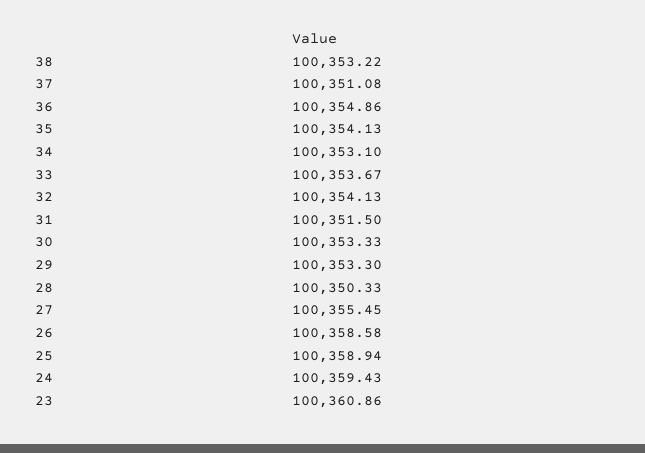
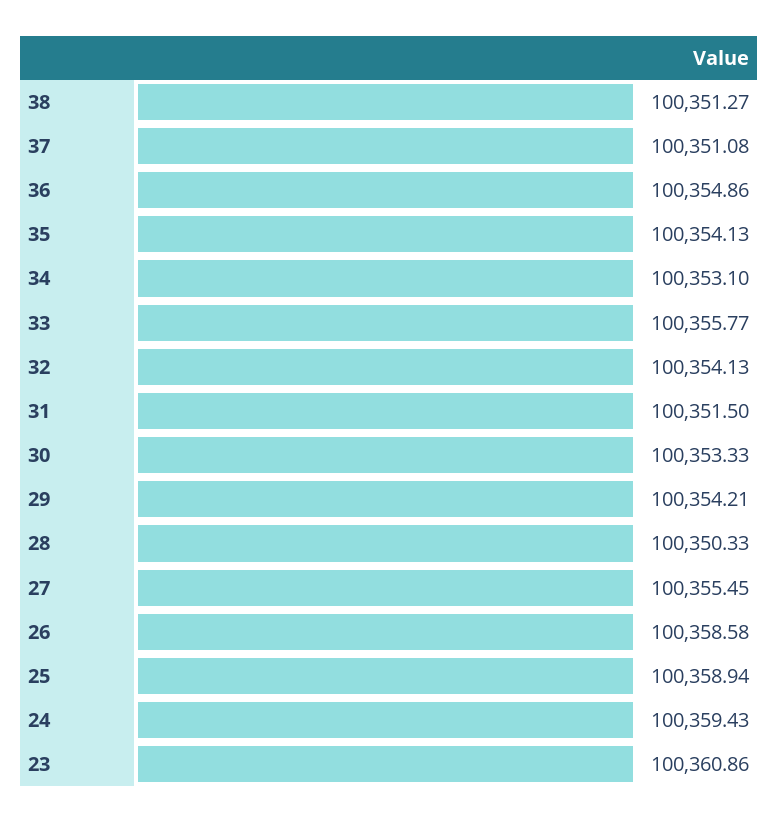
38: 100353.22 -> 100351.27
33: 100353.67 -> 100355.77
29: 100353.3 -> 100354.21

